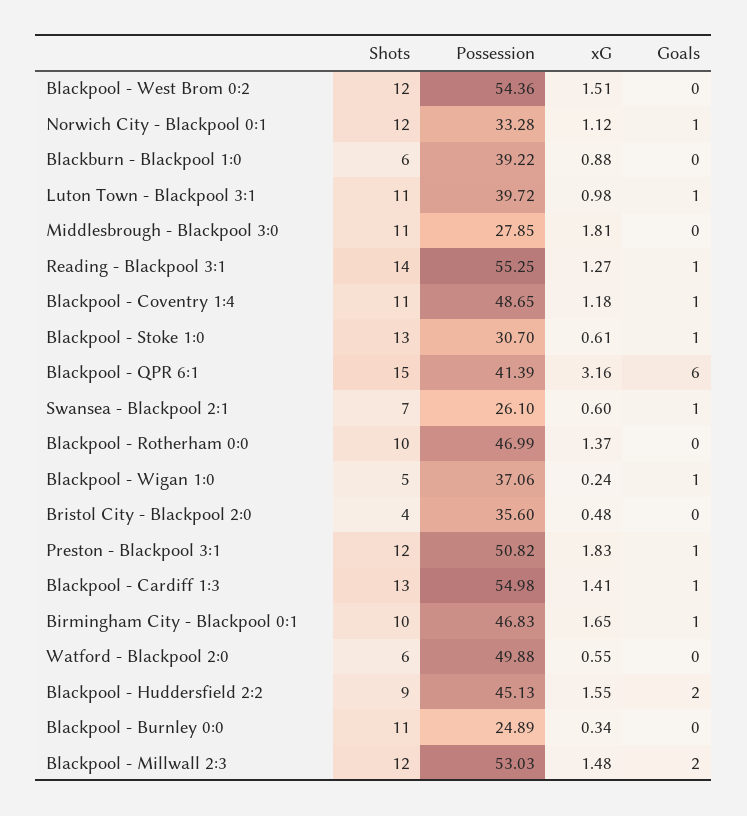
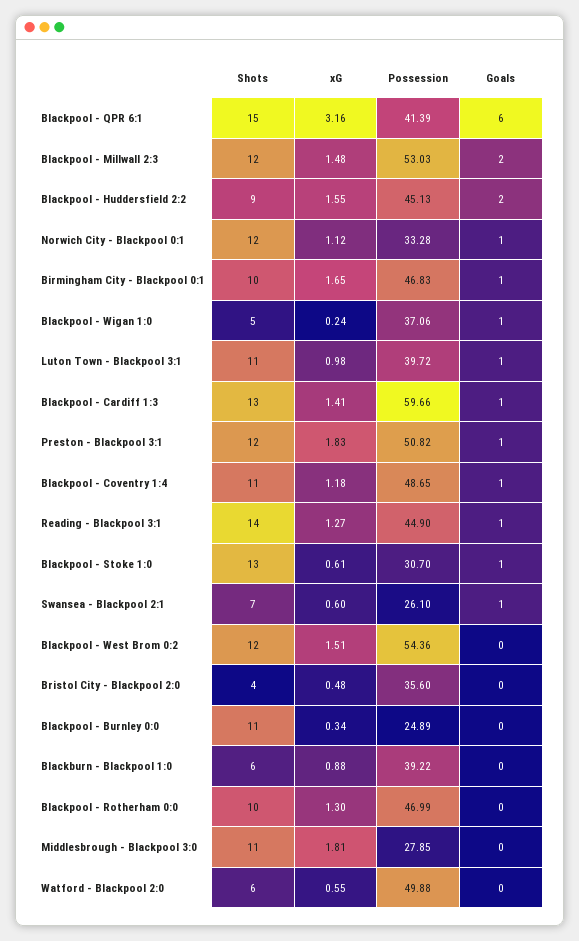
Possession, Reading - Blackpool 3:1: 55.25 -> 44.9
xG, Blackpool - Rotherham 0:0: 1.37 -> 1.3
Possession, Blackpool - Cardiff 1:3: 54.98 -> 59.66

